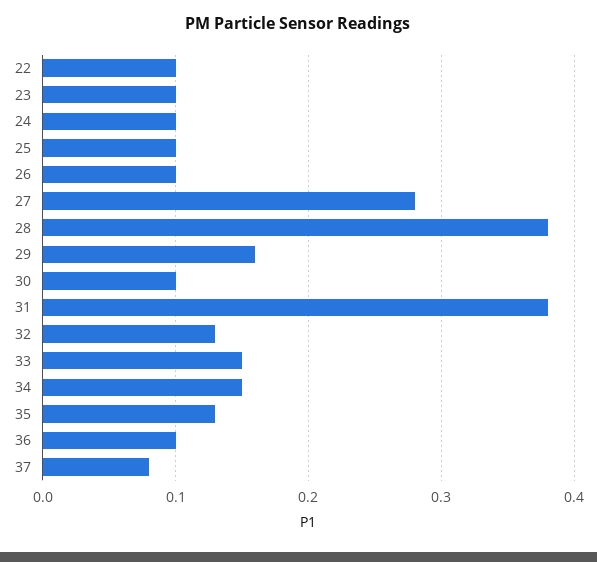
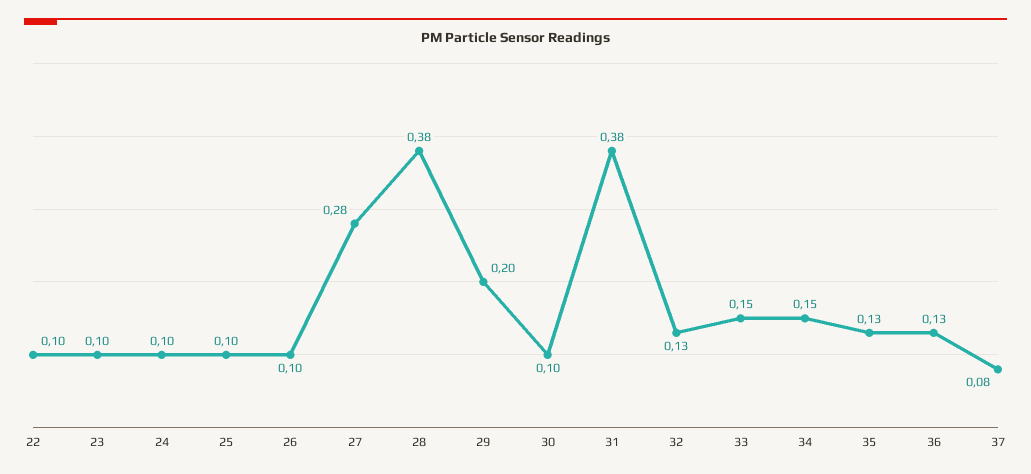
29: 0.16 -> 0.2
36: 0.1 -> 0.13

